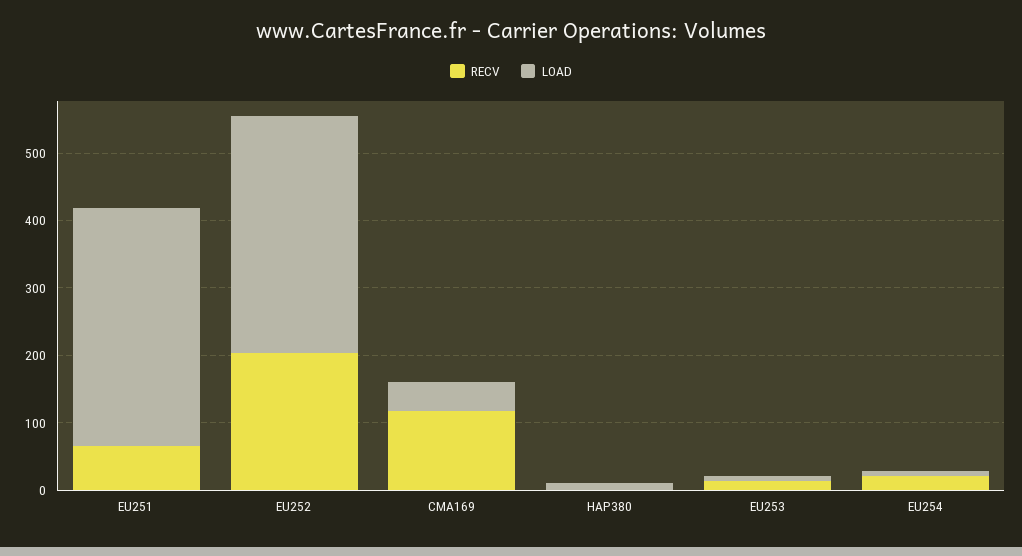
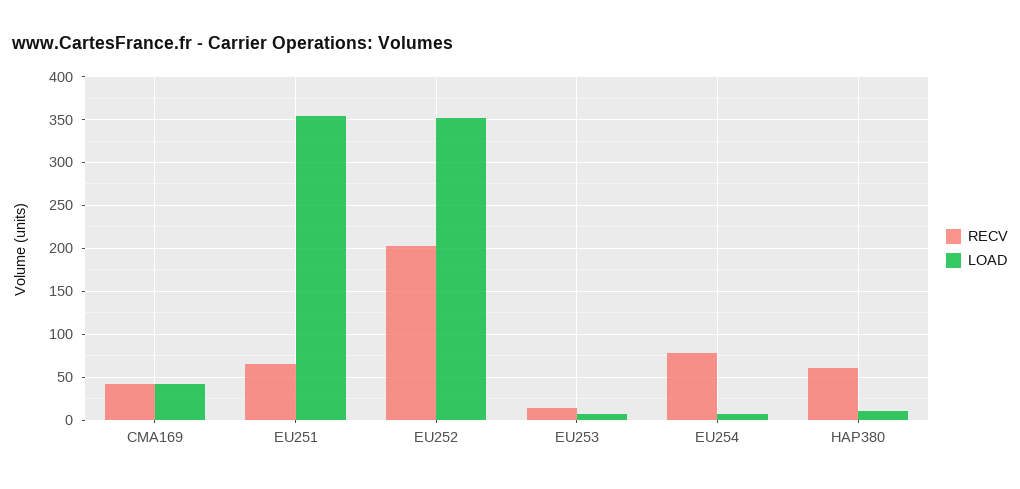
RECV, CMA169: 120 -> 40
RECV, HAP380: 0 -> 60
RECV, EU254: 20 -> 80

